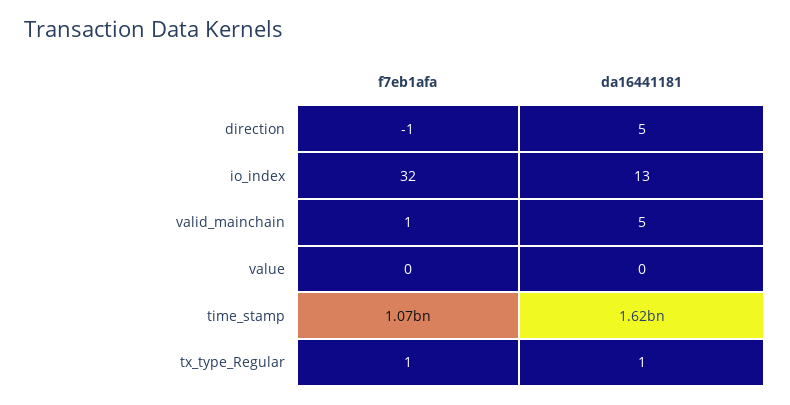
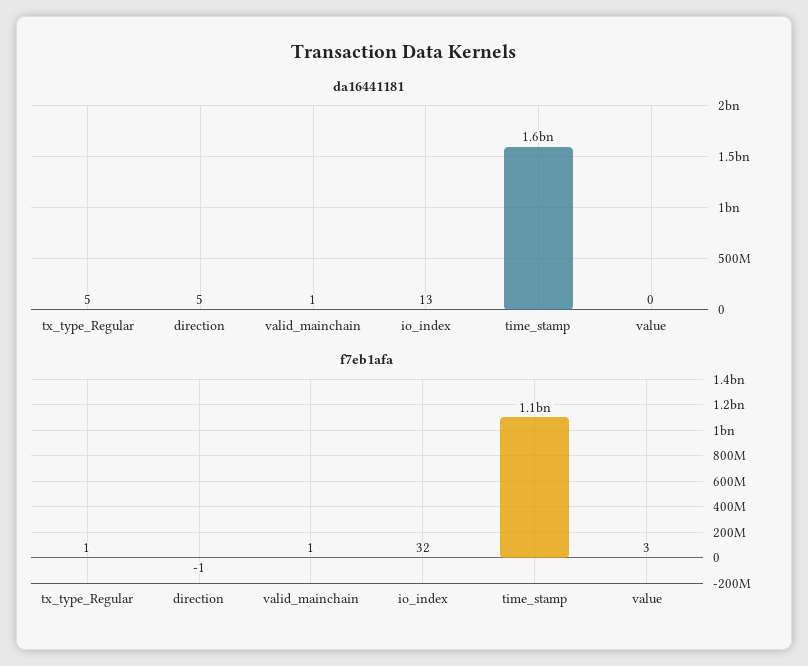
da16441181, valid_mainchain: 5 -> 1
f7eb1afa, value: 0 -> 3
da16441181, tx_type_Regular: 1 -> 5

